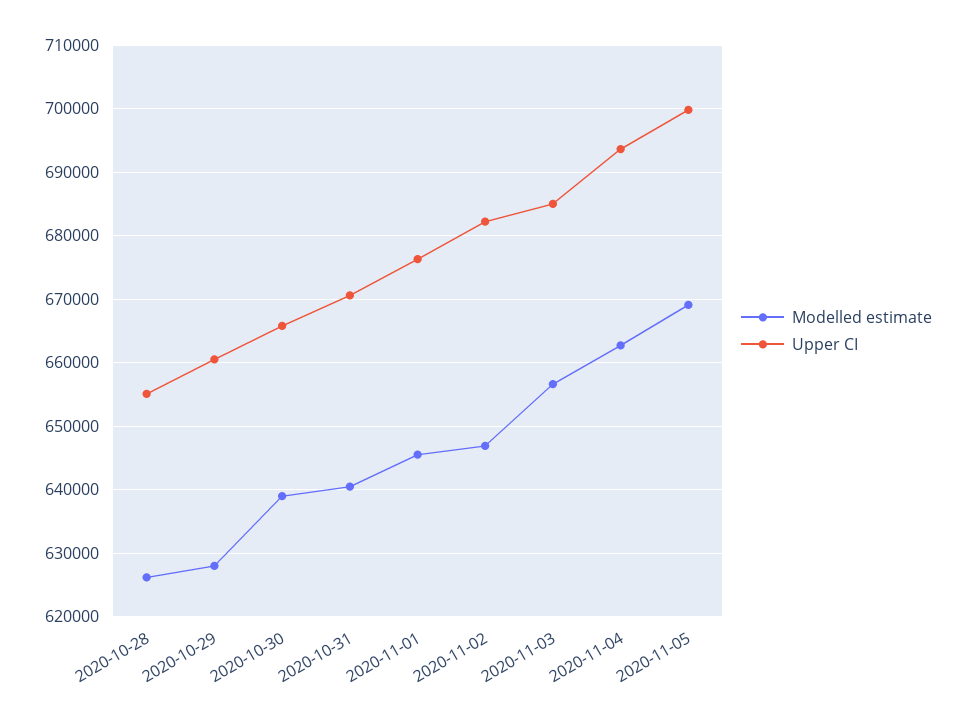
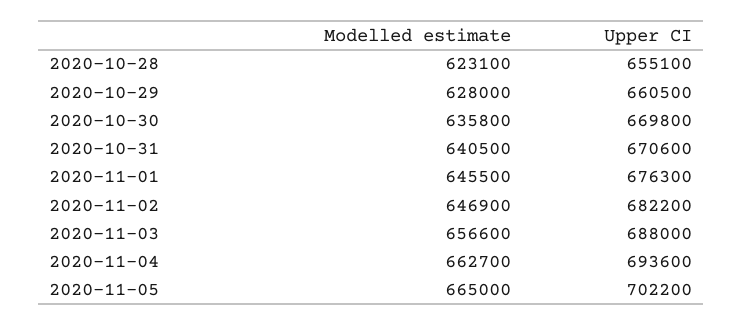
Modelled estimate, 2020-10-28: 626000 -> 623100
Modelled estimate, 2020-10-30: 639000 -> 635800
Upper CI, 2020-10-30: 666000 -> 669800
Upper CI, 2020-11-03: 685000 -> 688000
Modelled estimate, 2020-11-05: 669000 -> 665000
Upper CI, 2020-11-05: 700000 -> 702200

